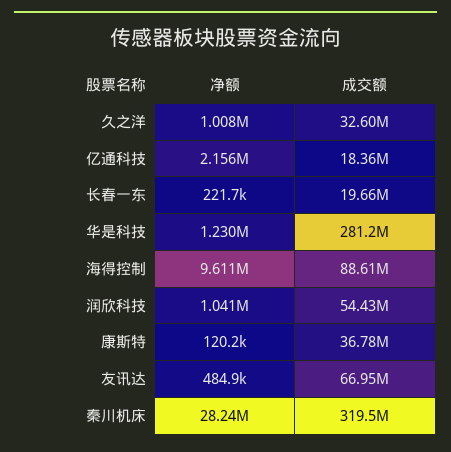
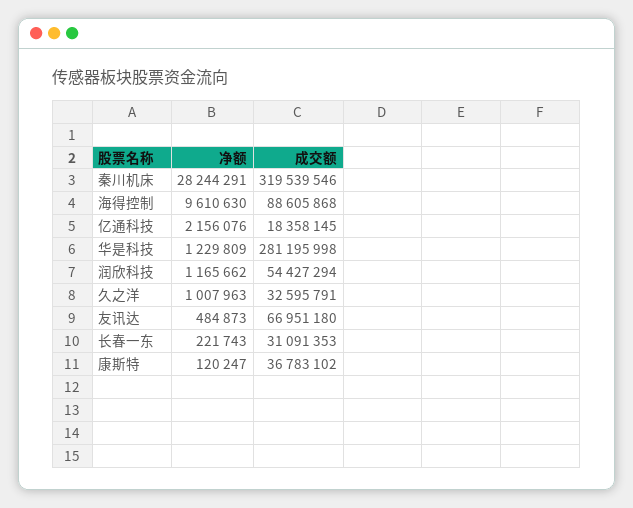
成交额, 长春一东: 19660000 -> 31091353
净额, 润欣科技: 1041000 -> 1165662

